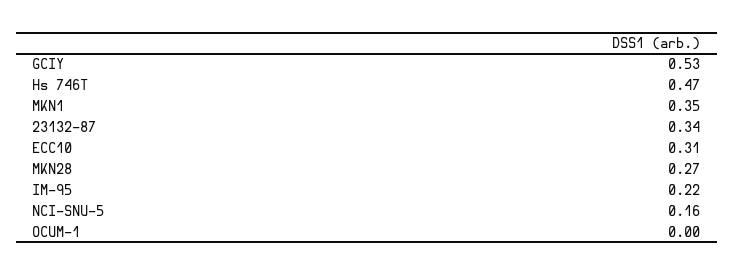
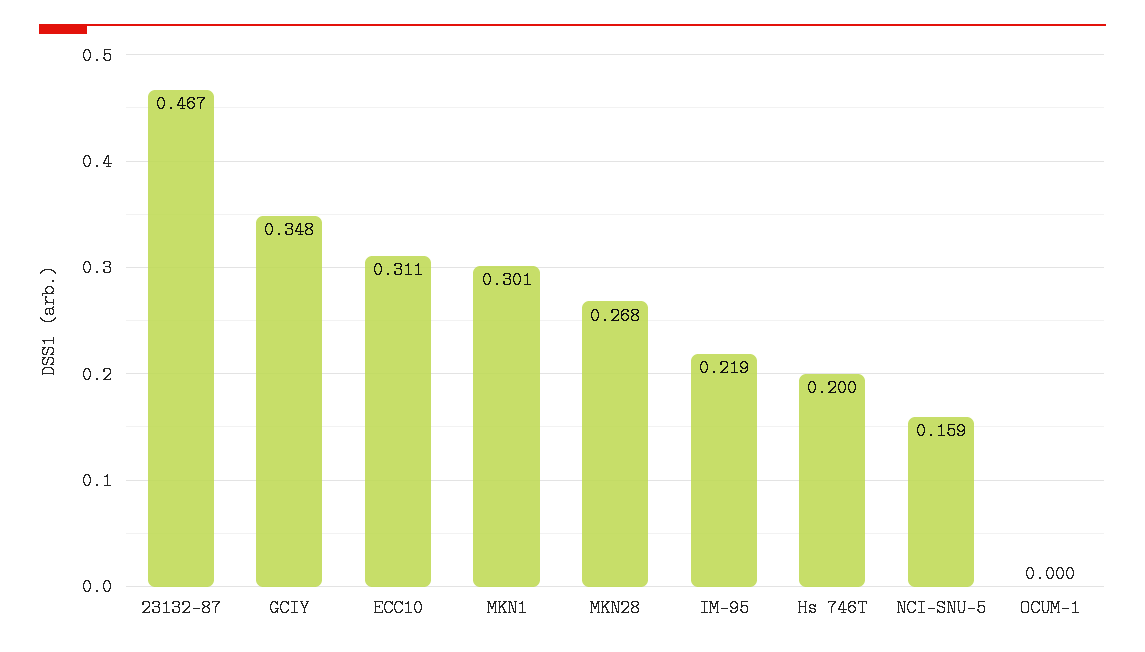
GCIY: 0.53 -> 0.348
Hs 746T: 0.47 -> 0.2
MKN1: 0.35 -> 0.301
23132-87: 0.34 -> 0.467

